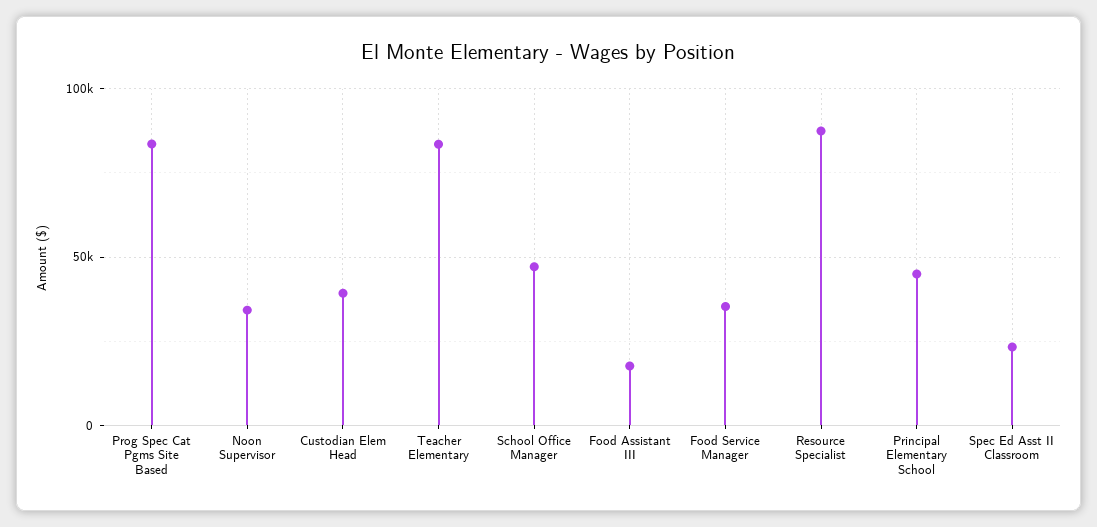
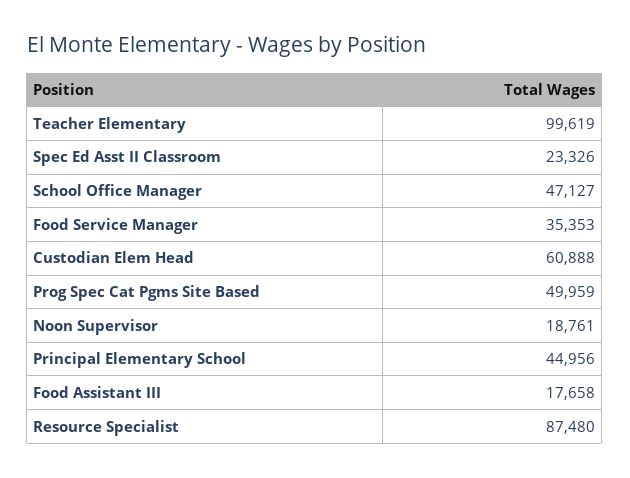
Prog Spec Cat Pgms Site Based: 85000 -> 49959
Noon Supervisor: 35000 -> 18761
Custodian Elem Head: 40000 -> 60888
Teacher Elementary: 85000 -> 99619

